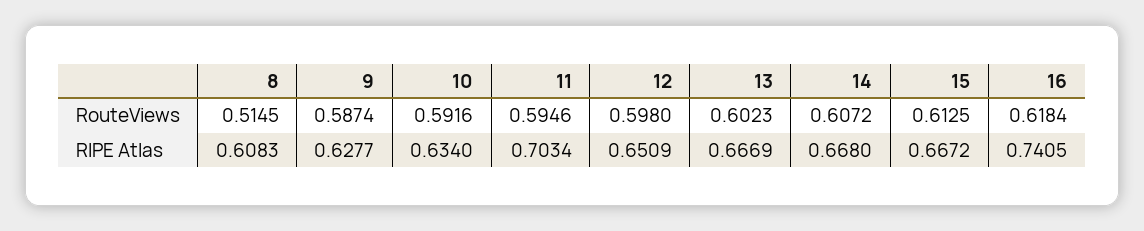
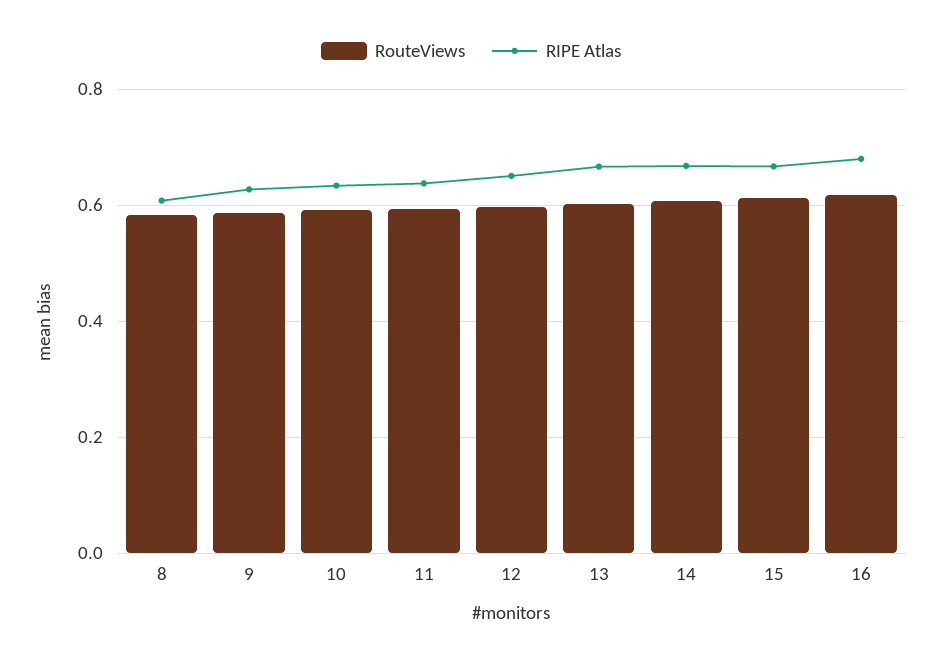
RouteViews, 8: 0.5145 -> 0.58
RIPE Atlas, 11: 0.7034 -> 0.64
RIPE Atlas, 16: 0.7405 -> 0.68

